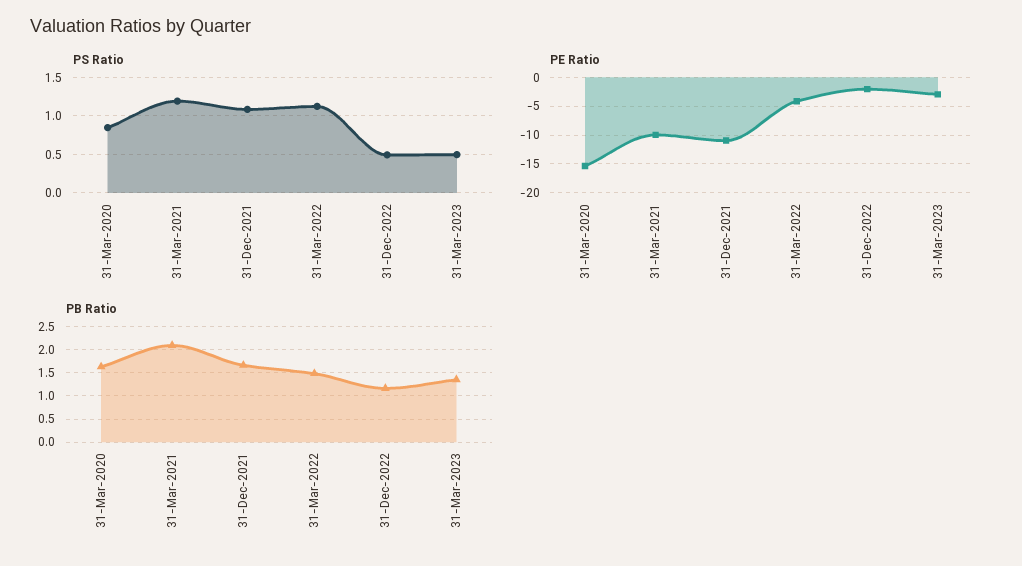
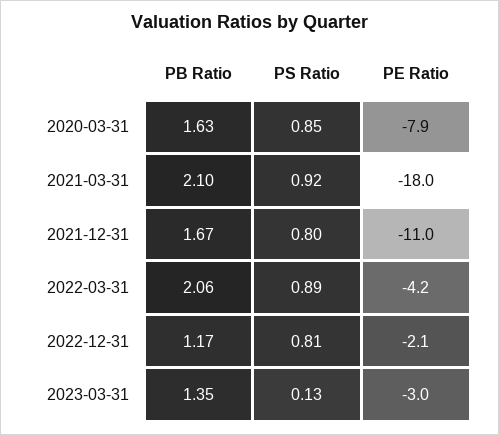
PS Ratio, 31-Mar-2021: 1.2 -> 0.92
PS Ratio, 31-Dec-2021: 1.1 -> 0.8
PS Ratio, 31-Mar-2022: 1.1 -> 0.89
PS Ratio, 31-Dec-2022: 0.5 -> 0.81
PS Ratio, 31-Mar-2023: 0.5 -> 0.13
PE Ratio, 31-Mar-2020: -15 -> -7.9
PE Ratio, 31-Mar-2021: -10 -> -18
PB Ratio, 31-Mar-2022: 1.5 -> 2.06

